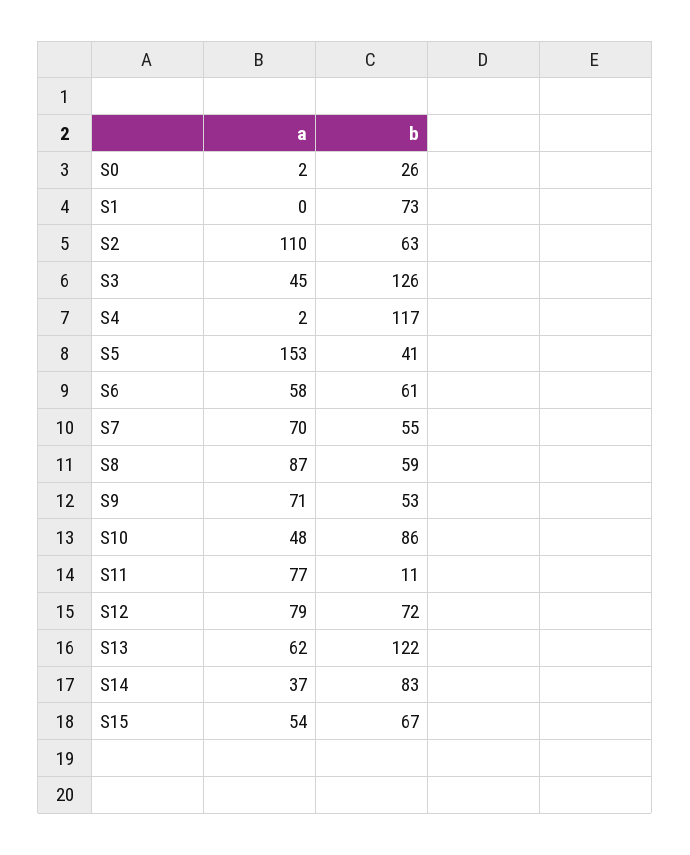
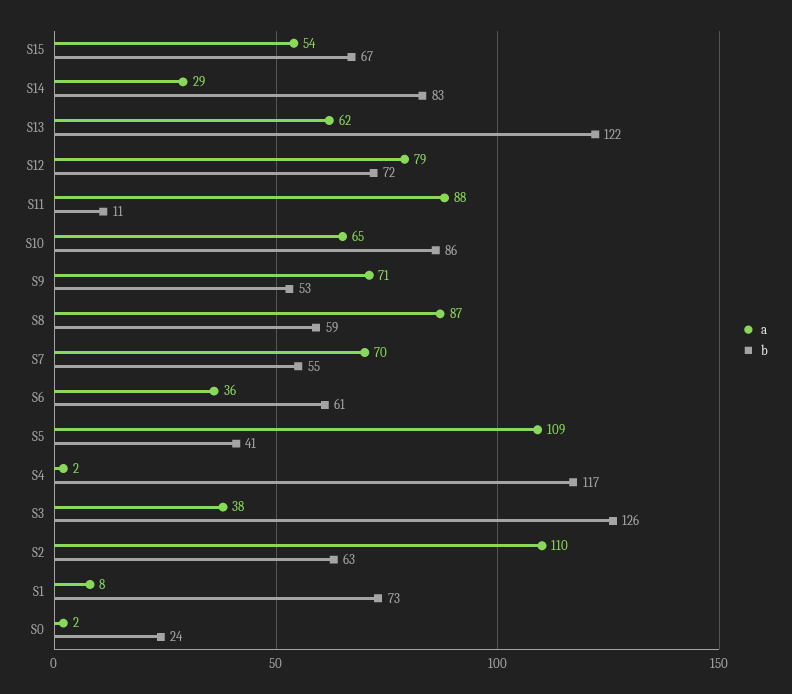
b, S0: 26 -> 24
a, S1: 0 -> 8
a, S3: 45 -> 38
a, S5: 153 -> 109
a, S6: 58 -> 36
a, S10: 48 -> 65
a, S11: 77 -> 88
a, S14: 37 -> 29

